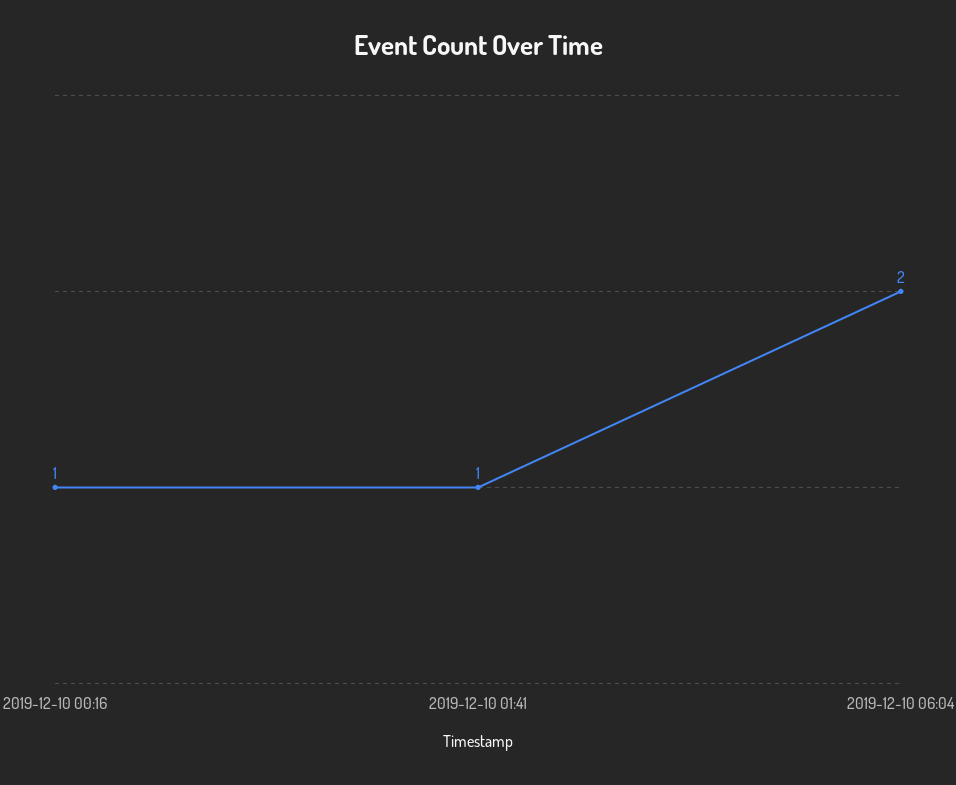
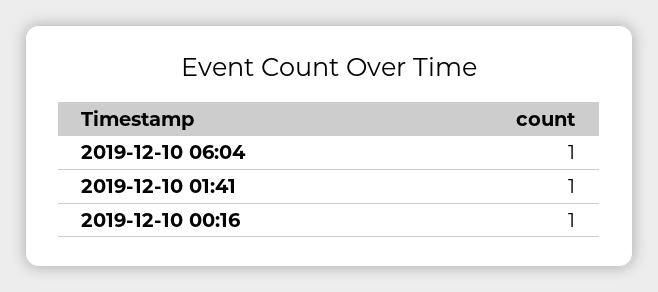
2019-12-10 06:04: 2 -> 1

